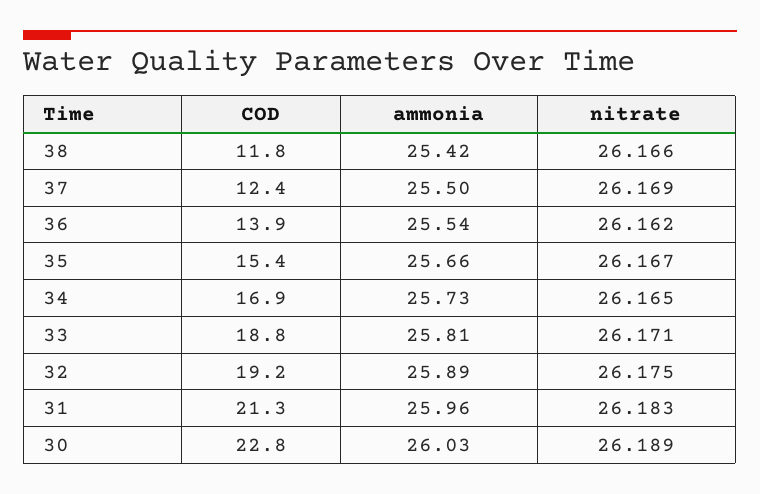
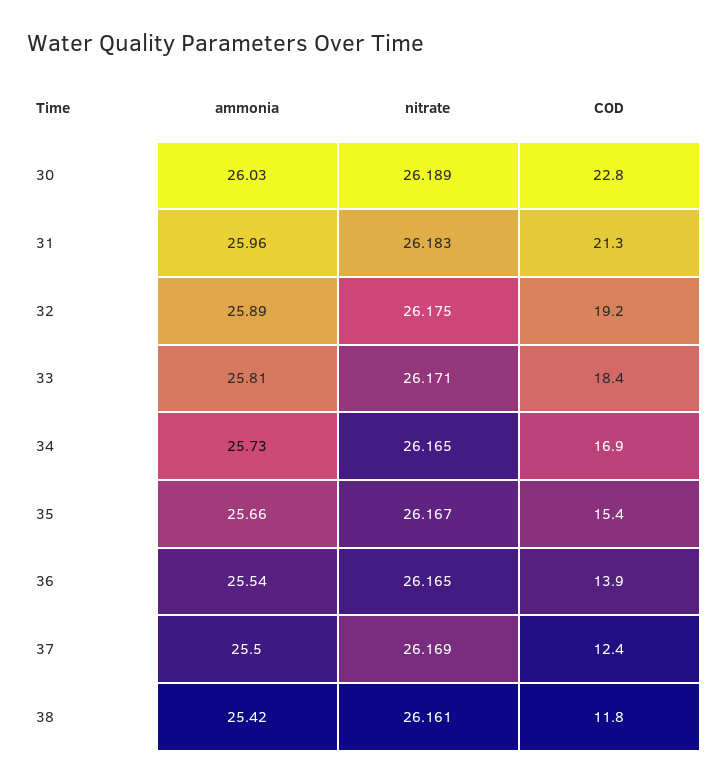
nitrate, 38: 26.166 -> 26.161
nitrate, 36: 26.162 -> 26.165
COD, 33: 18.8 -> 18.4

